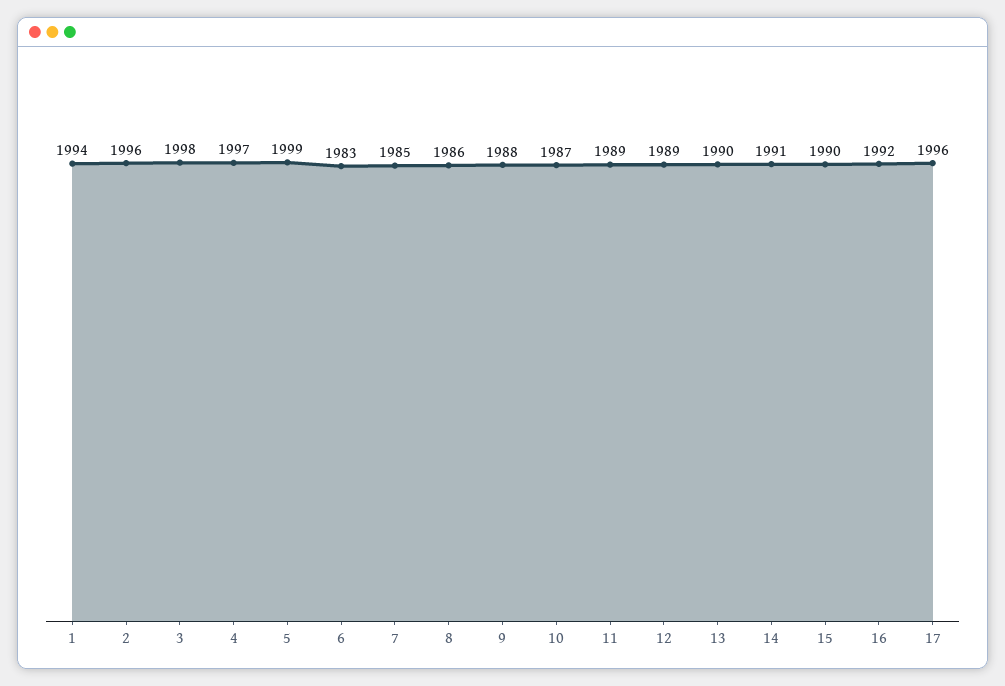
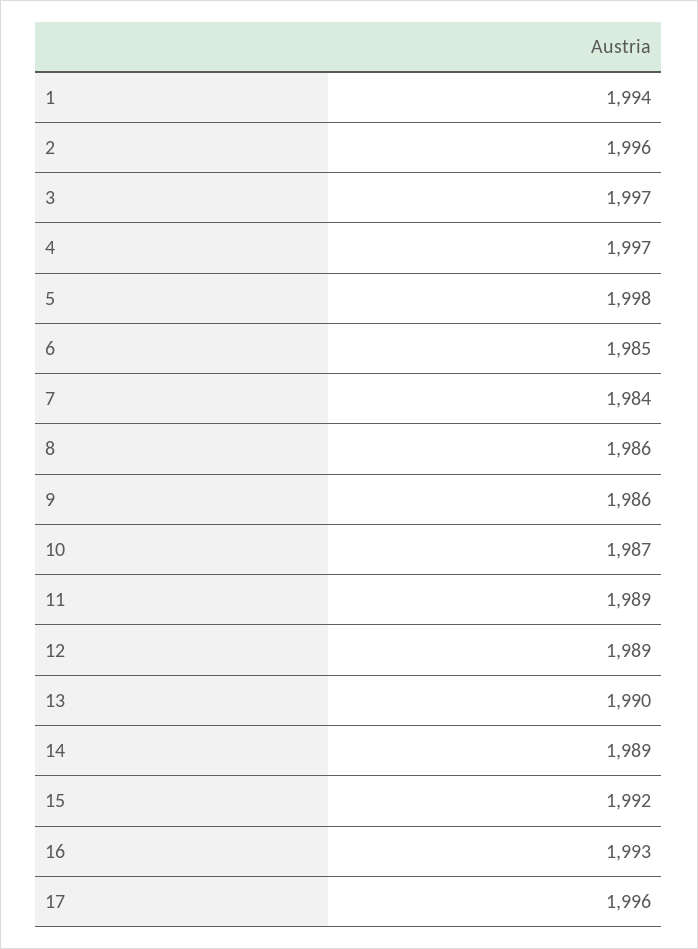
3: 1998 -> 1997
5: 1999 -> 1998
6: 1983 -> 1985
7: 1985 -> 1984
9: 1988 -> 1986
14: 1991 -> 1989
15: 1990 -> 1992
16: 1992 -> 1993

